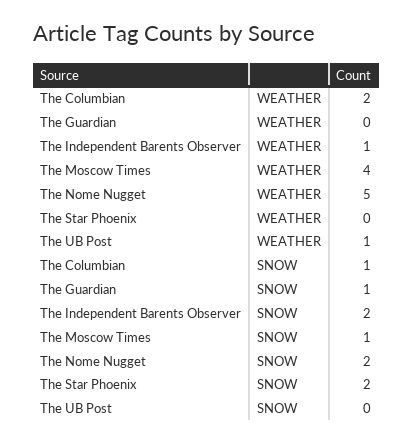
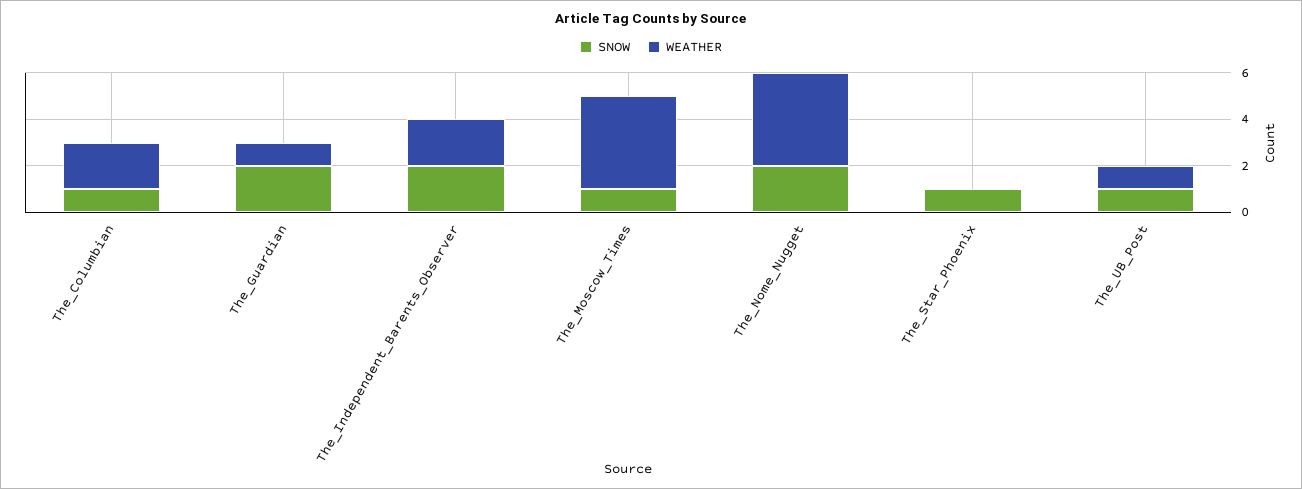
WEATHER, The Guardian: 0 -> 1
WEATHER, The Independent Barents Observer: 1 -> 2
WEATHER, The Nome Nugget: 5 -> 4
SNOW, The Guardian: 1 -> 2
SNOW, The Star Phoenix: 2 -> 1
SNOW, The UB Post: 0 -> 1

